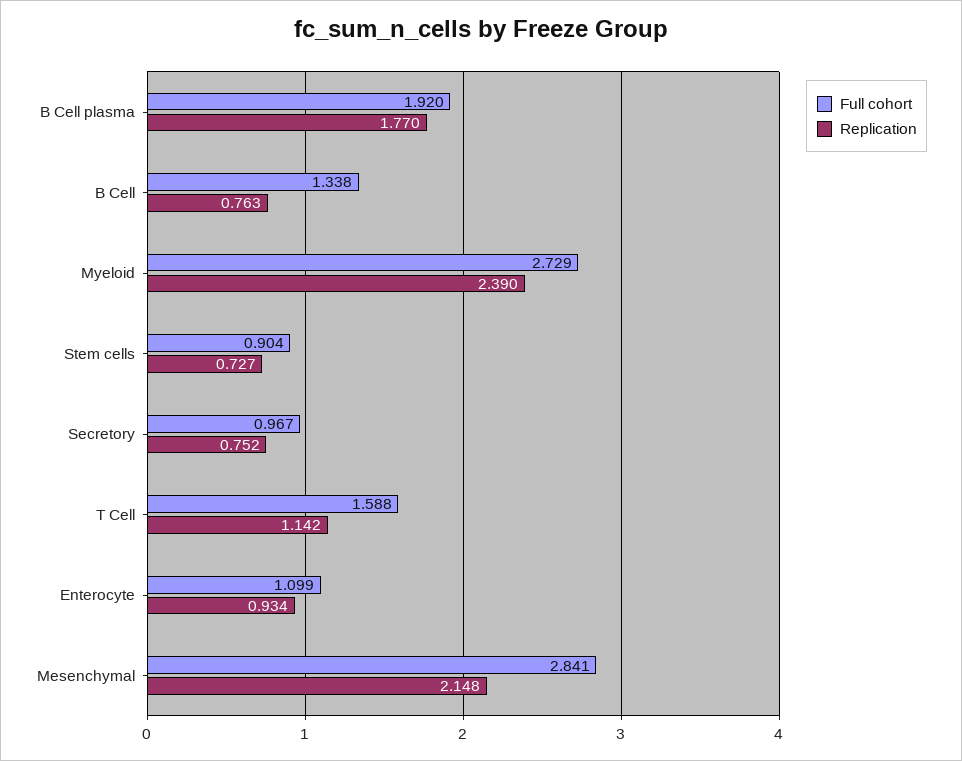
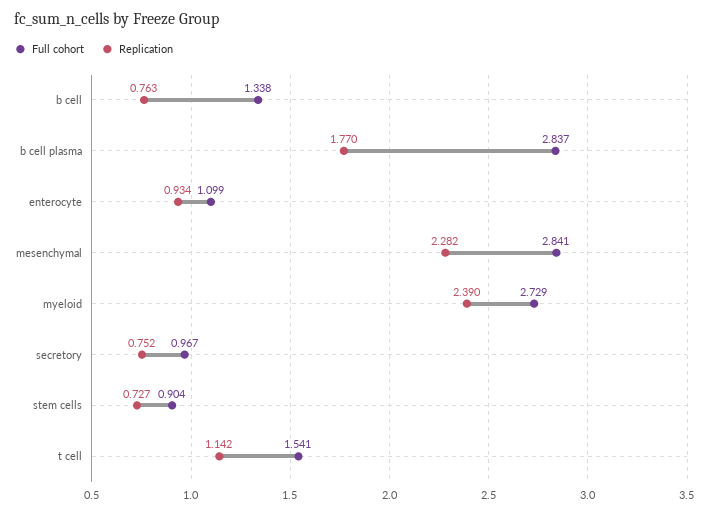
Full cohort, B Cell plasma: 1.92 -> 2.837
Full cohort, T Cell: 1.588 -> 1.541
Replication, Mesenchymal: 2.148 -> 2.282

